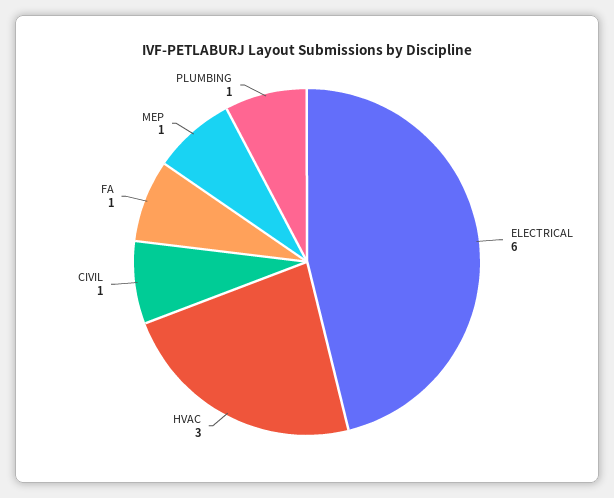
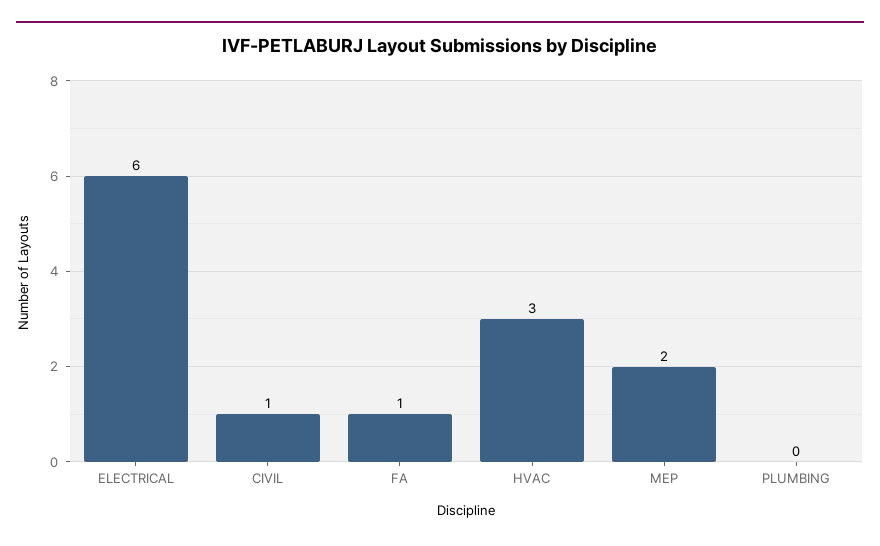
MEP: 1 -> 2
PLUMBING: 1 -> 0

